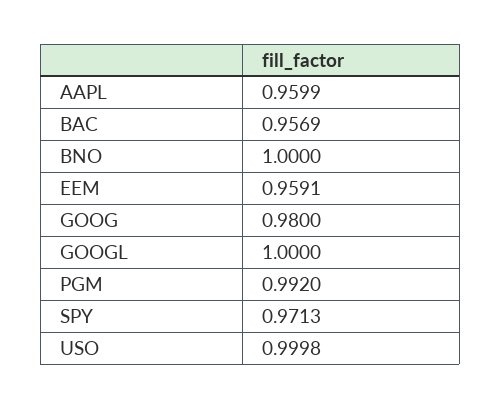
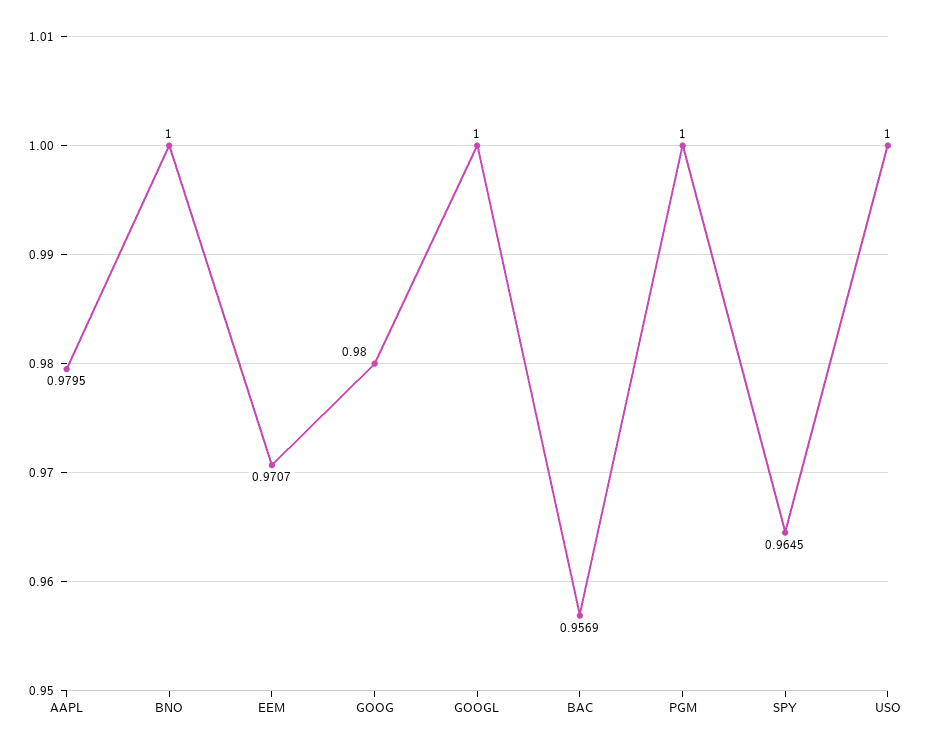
AAPL: 0.9599 -> 0.9795
EEM: 0.9591 -> 0.9707
PGM: 0.992 -> 1
SPY: 0.9713 -> 0.9645
USO: 0.9998 -> 1

